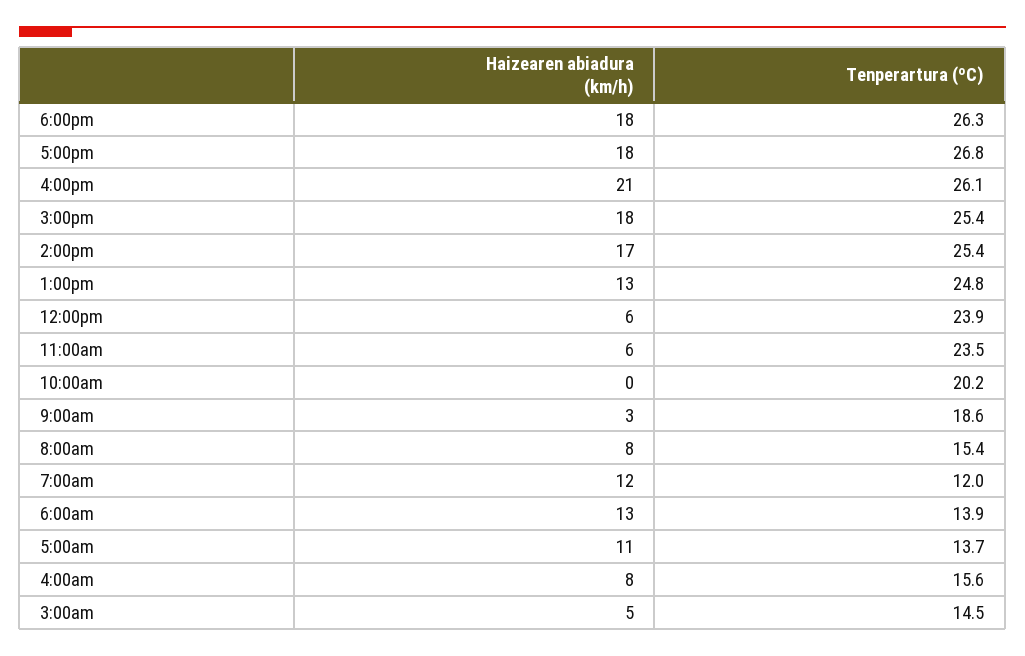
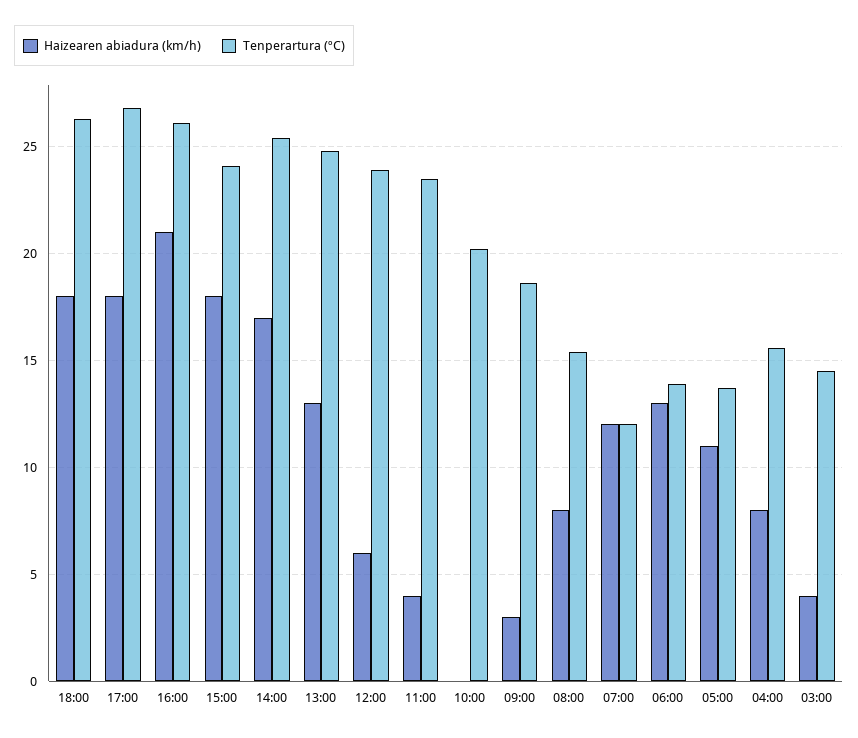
Tenperartura (ºC), 3:00pm: 25.4 -> 24
Haizearen abiadura (km/h), 11:00am: 6 -> 4
Haizearen abiadura (km/h), 3:00am: 5 -> 4

